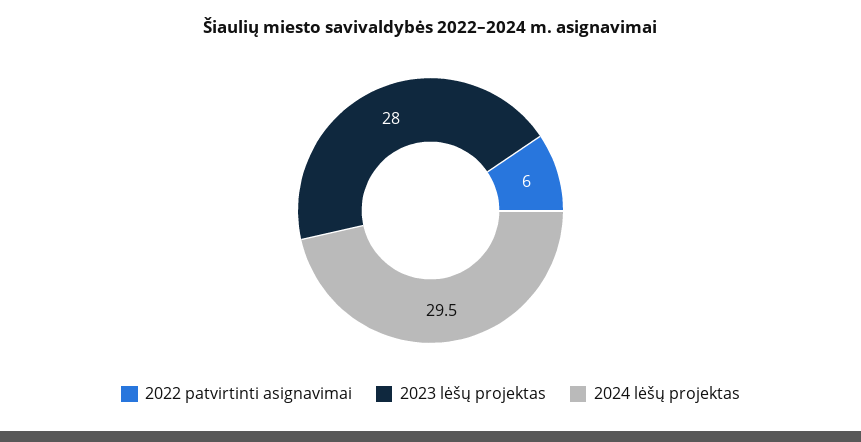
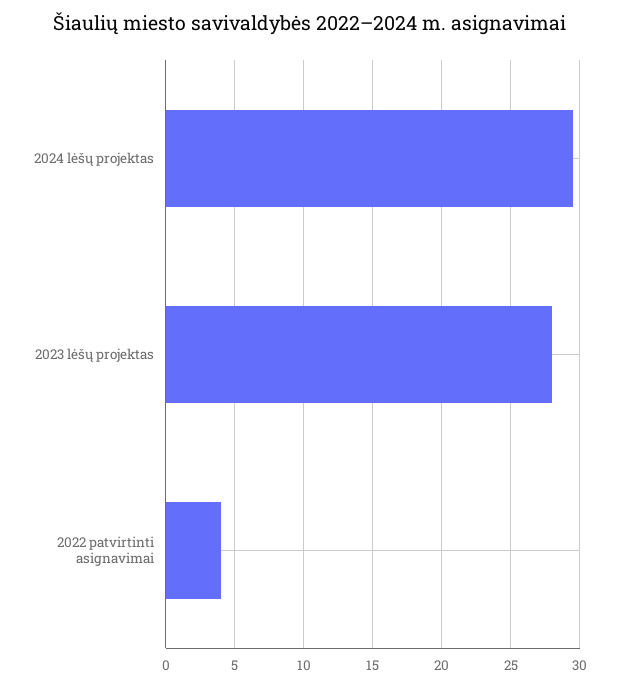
2022 patvirtinti asignavimai: 6 -> 4

